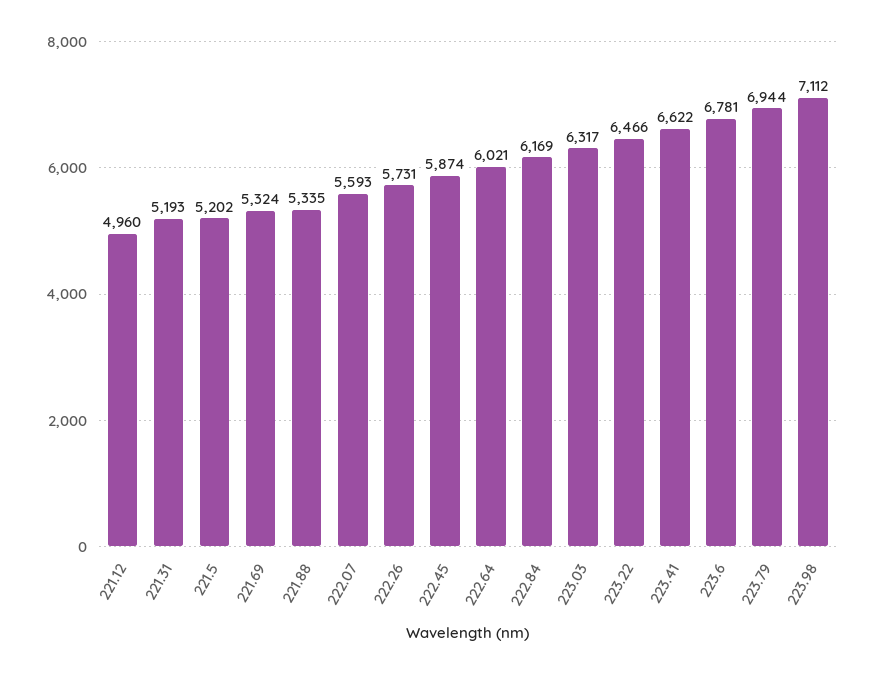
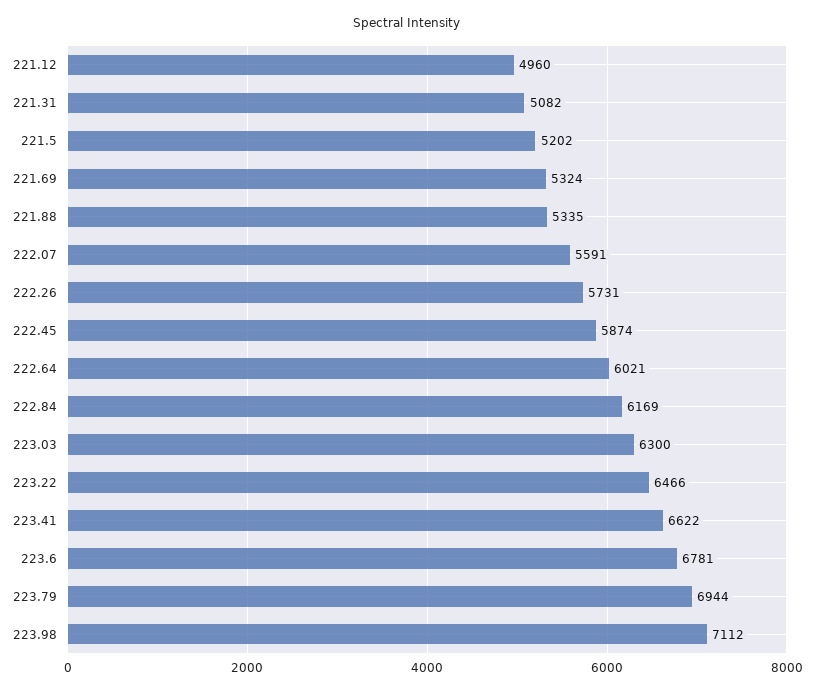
221.31: 5193 -> 5082
222.07: 5593 -> 5591
223.03: 6317 -> 6300

